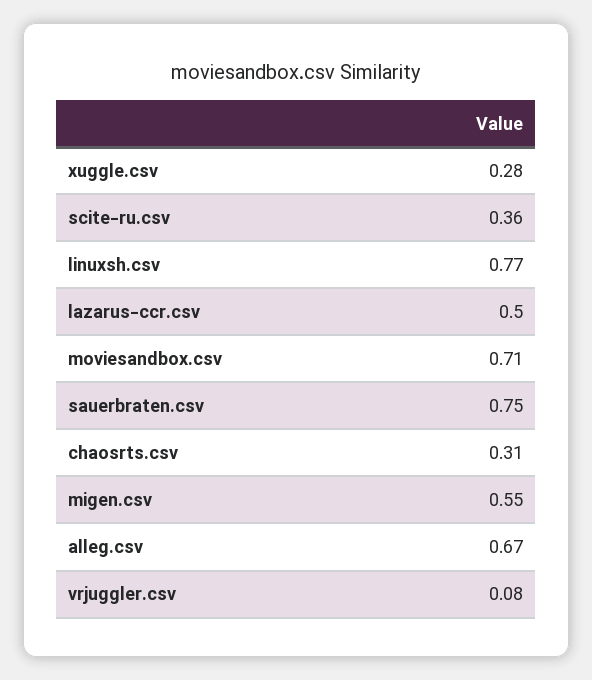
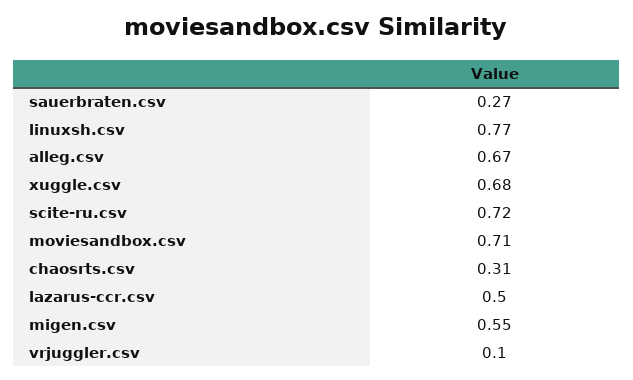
xuggle.csv: 0.28 -> 0.68
scite-ru.csv: 0.36 -> 0.72
sauerbraten.csv: 0.75 -> 0.27
vrjuggler.csv: 0.08 -> 0.1

